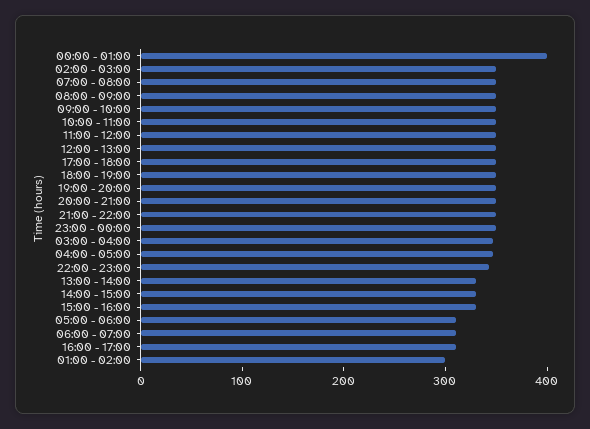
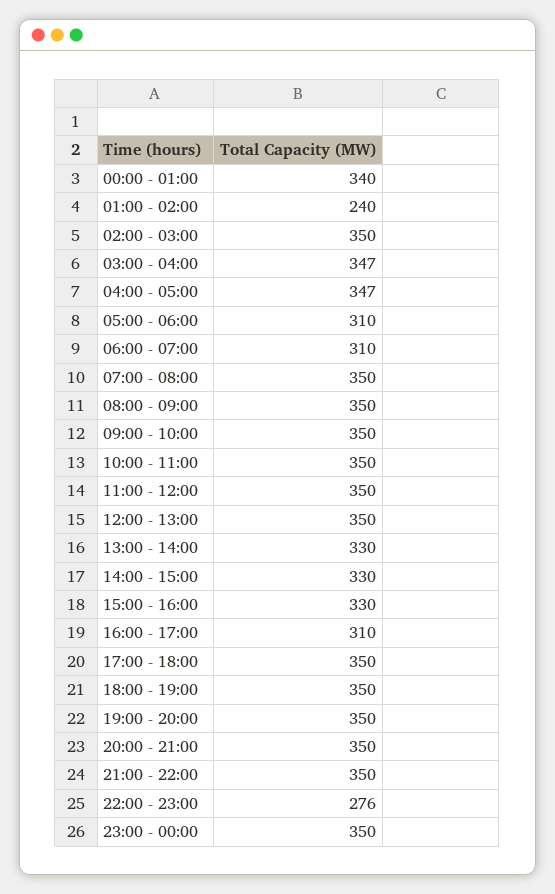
00:00 - 01:00: 400 -> 340
22:00 - 23:00: 340 -> 276
01:00 - 02:00: 300 -> 240

